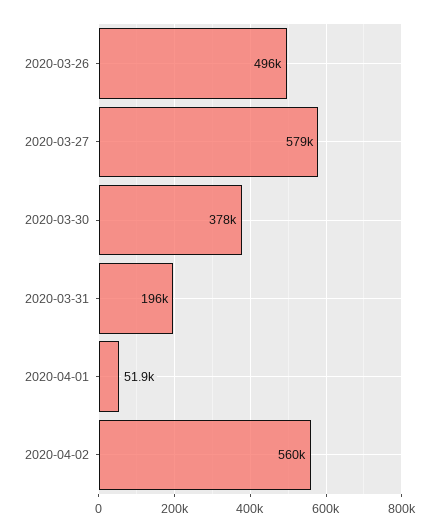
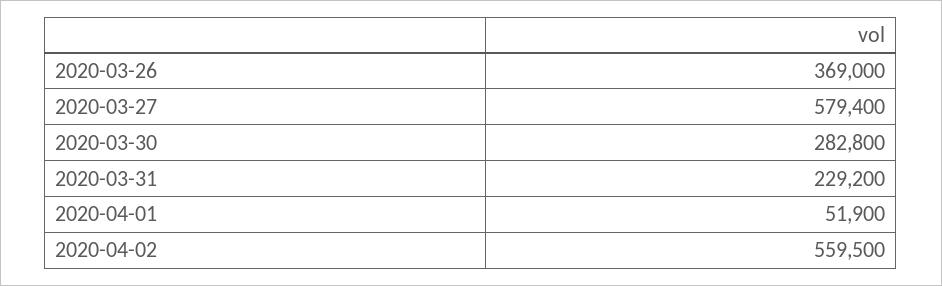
2020-03-26: 496000 -> 369000
2020-03-30: 378000 -> 282800
2020-03-31: 196000 -> 229200

